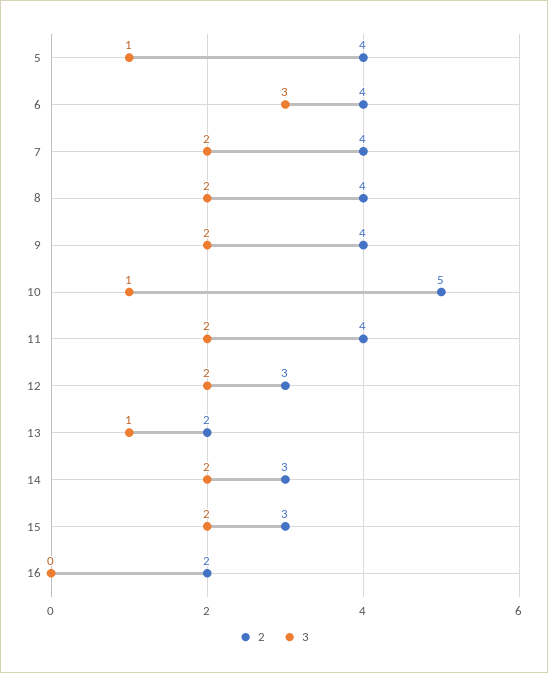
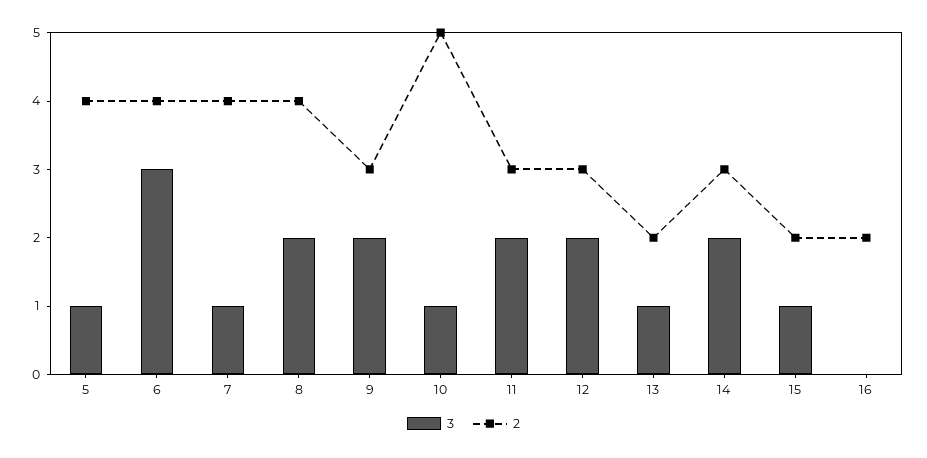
3, 7: 2 -> 1
2, 9: 4 -> 3
2, 11: 4 -> 3
2, 15: 3 -> 2
3, 15: 2 -> 1

